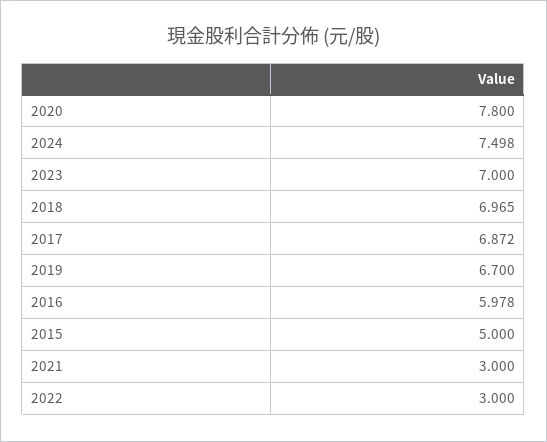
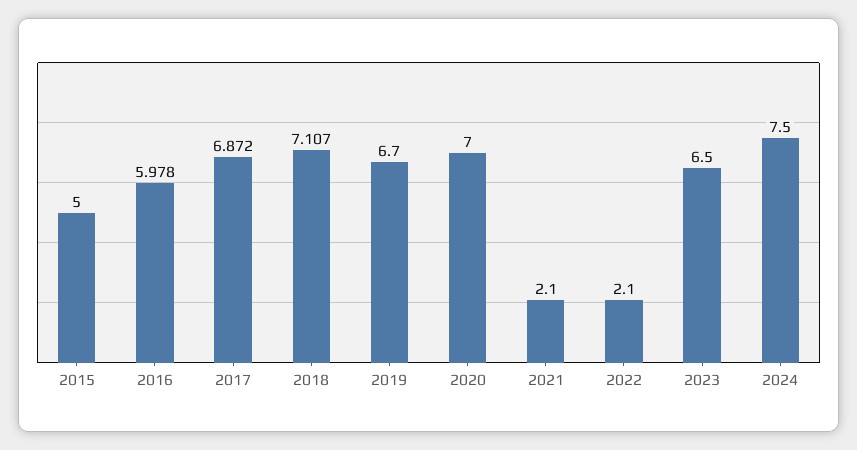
2020: 7.8 -> 7
2024: 7.498 -> 7.5
2023: 7 -> 6.5
2018: 6.965 -> 7.107
2021: 3 -> 2.1
2022: 3 -> 2.1

